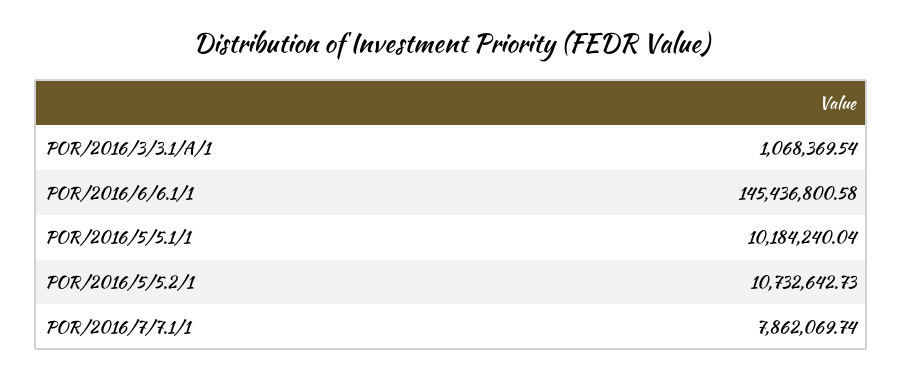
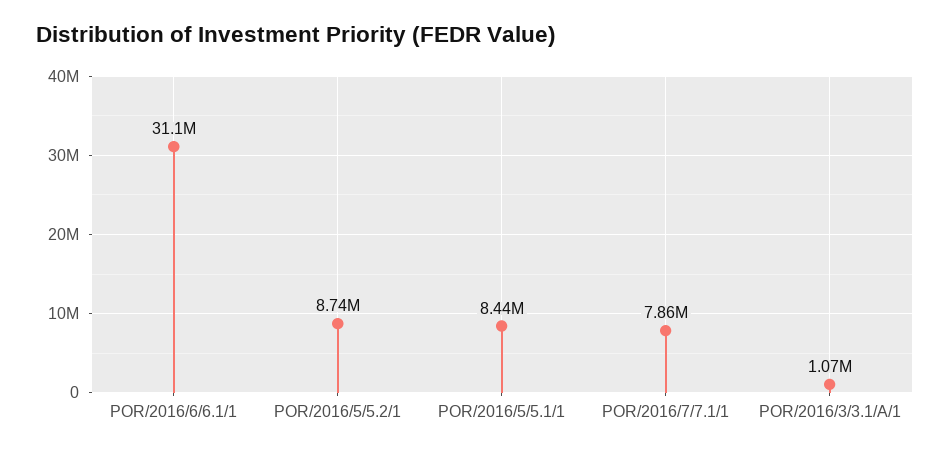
POR/2016/6/6.1/1: 145436800.58 -> 31100000
POR/2016/5/5.1/1: 10184240.04 -> 8440000
POR/2016/5/5.2/1: 10732642.73 -> 8740000

